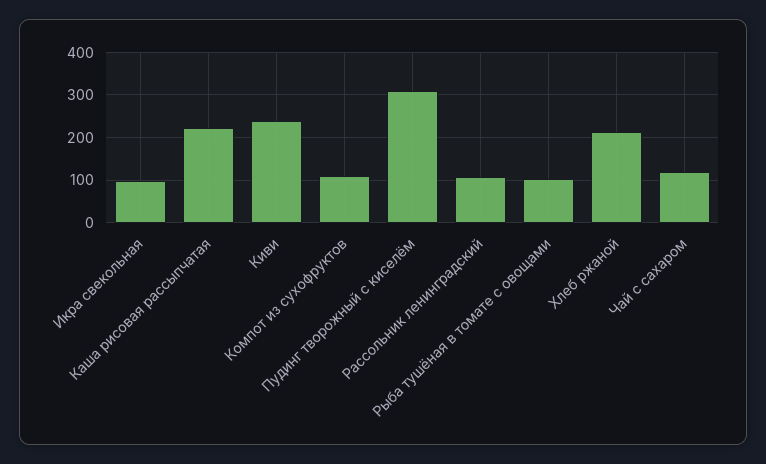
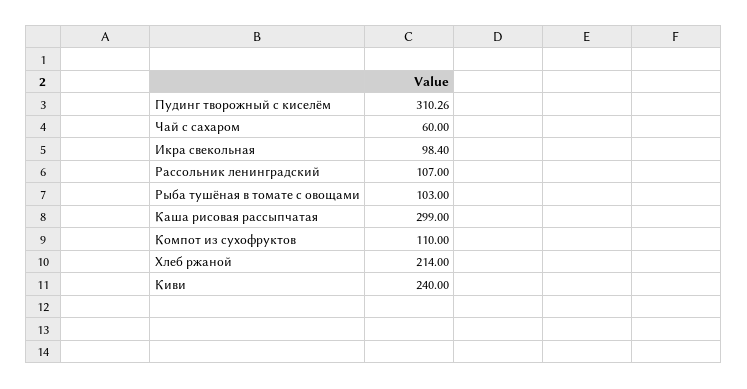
Каша рисовая рассыпчатая: 220 -> 299
Чай с сахаром: 120 -> 60

